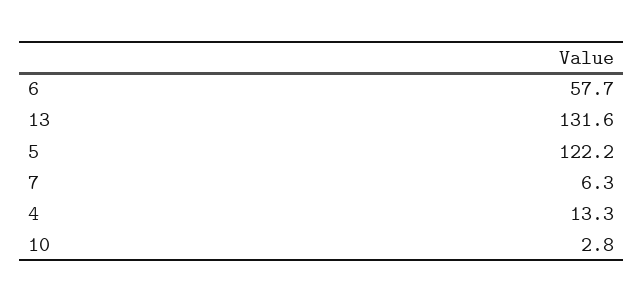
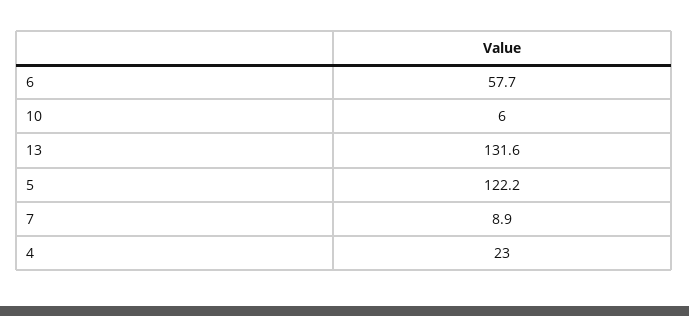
7: 6.3 -> 8.9
4: 13.3 -> 23
10: 2.8 -> 6

